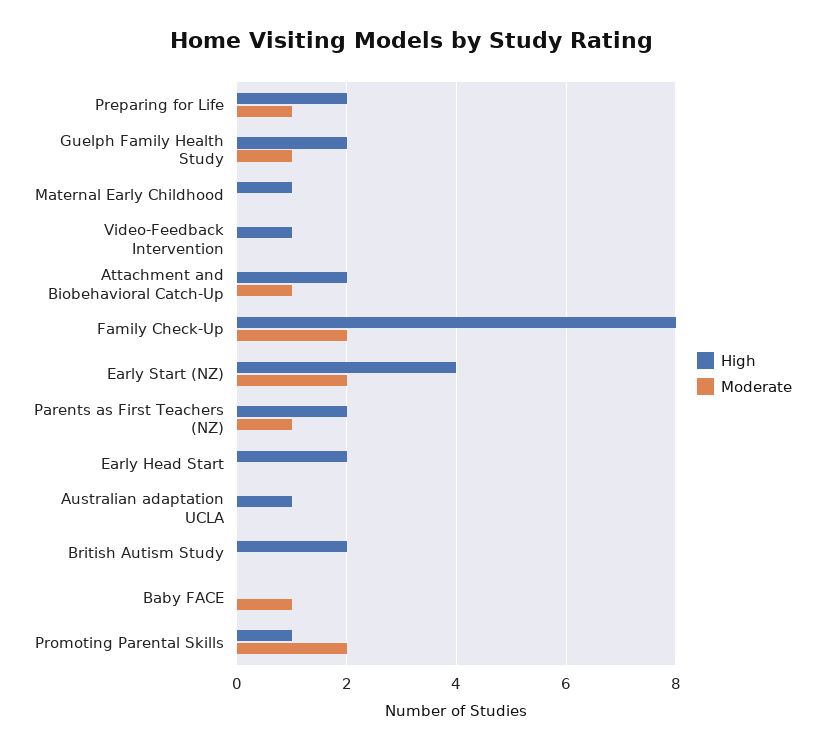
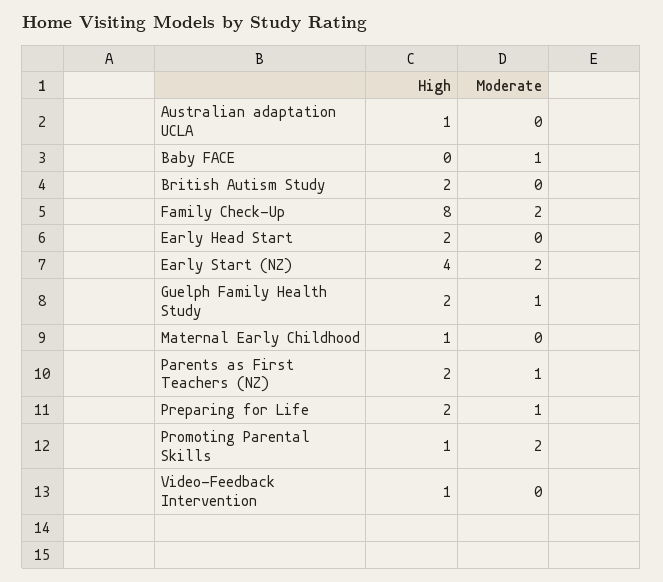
High, Attachment and Biobehavioral Catch-Up: 2 -> none
Moderate, Attachment and Biobehavioral Catch-Up: 1 -> none

